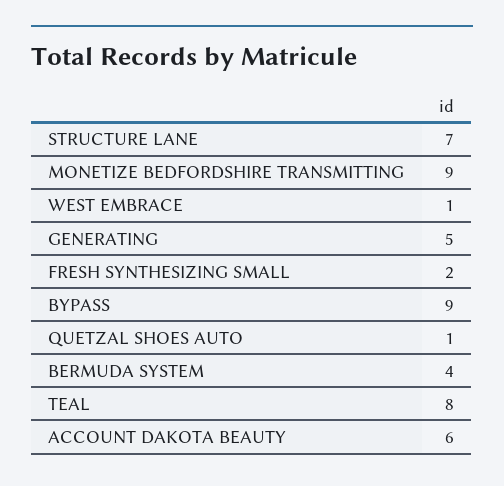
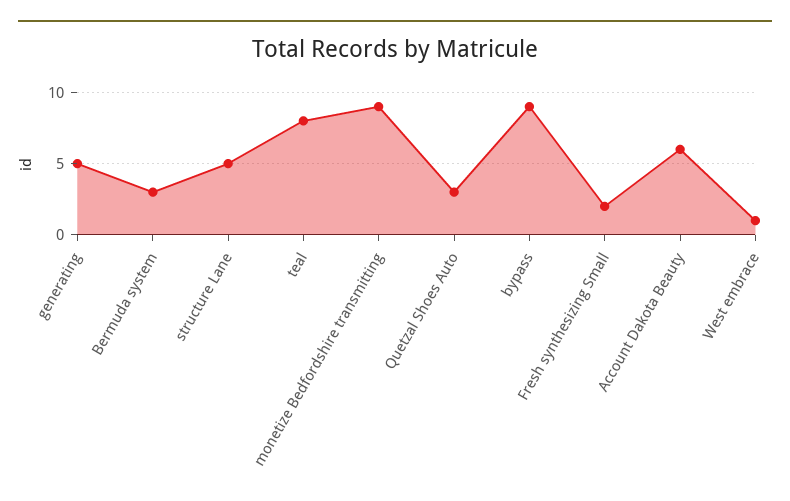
STRUCTURE LANE: 7 -> 5
QUETZAL SHOES AUTO: 1 -> 3
BERMUDA SYSTEM: 4 -> 3

